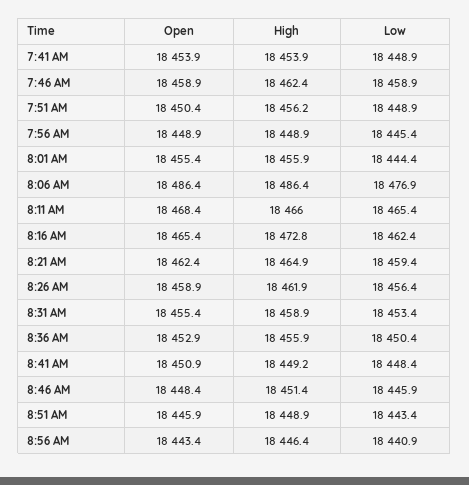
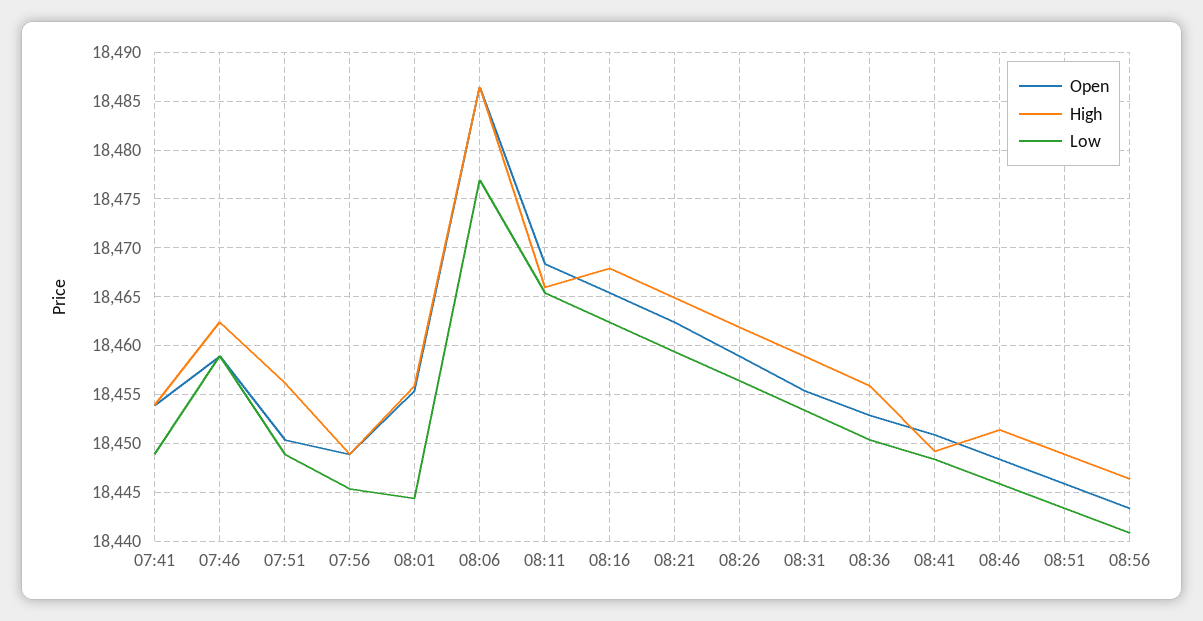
High, 8:16 AM: 18472.8 -> 18468

